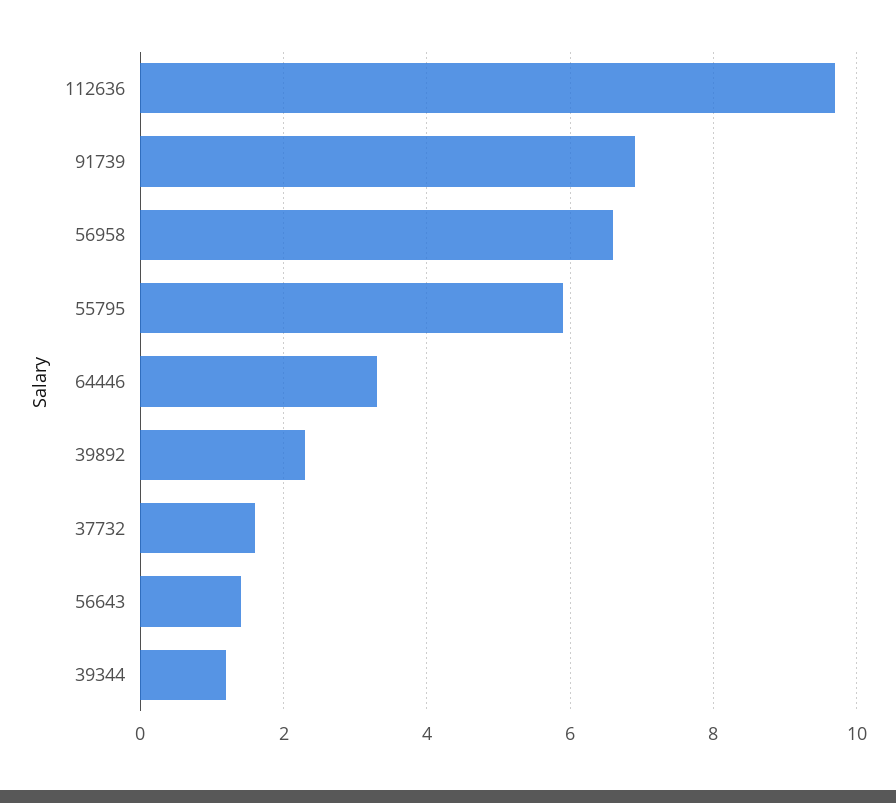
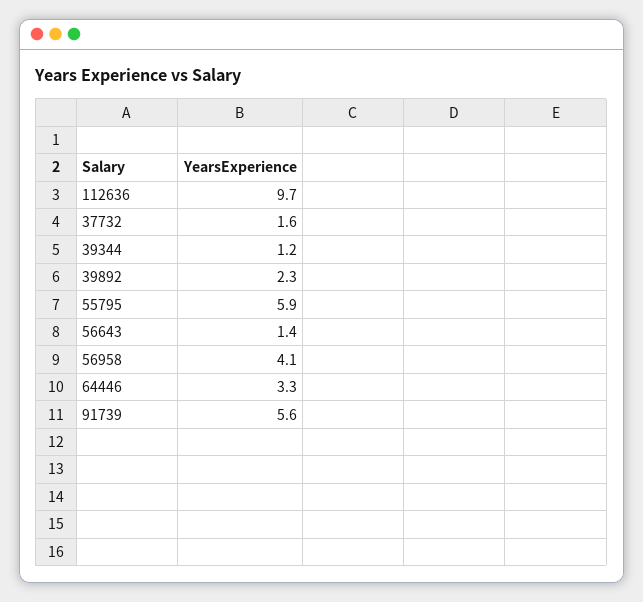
91739: 7 -> 5.6
56958: 6.5 -> 4.1

